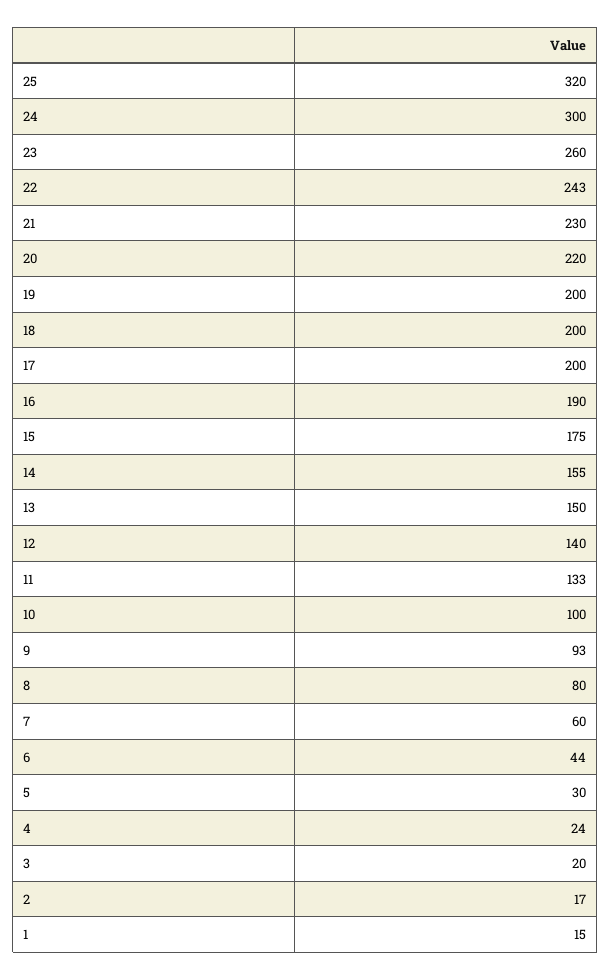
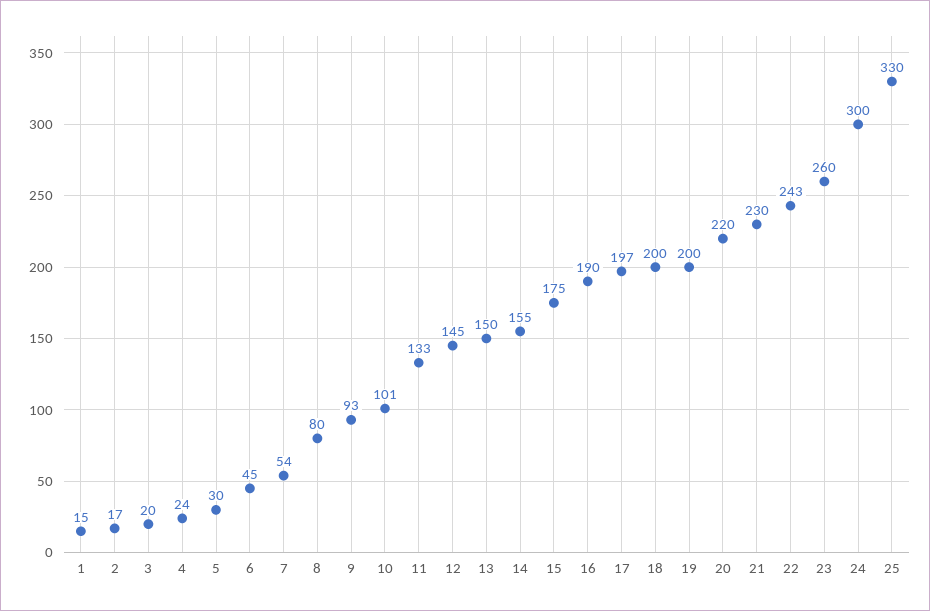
25: 320 -> 330
17: 200 -> 197
12: 140 -> 145
10: 100 -> 101
7: 60 -> 54
6: 44 -> 45

